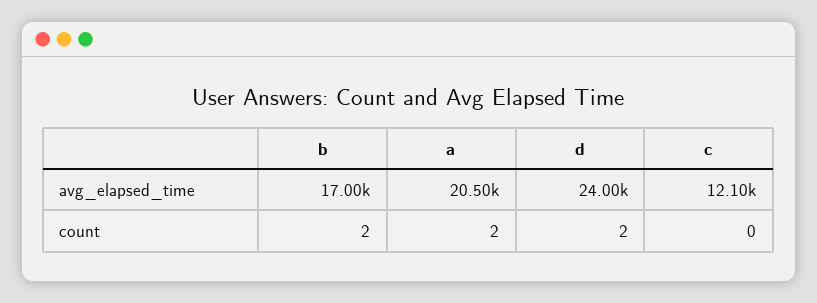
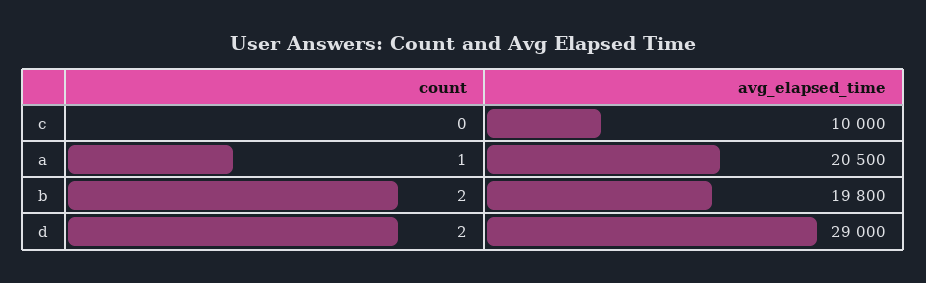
b, avg_elapsed_time: 17000 -> 19800
d, avg_elapsed_time: 24000 -> 29000
c, avg_elapsed_time: 12100 -> 10000
a, count: 2 -> 1

